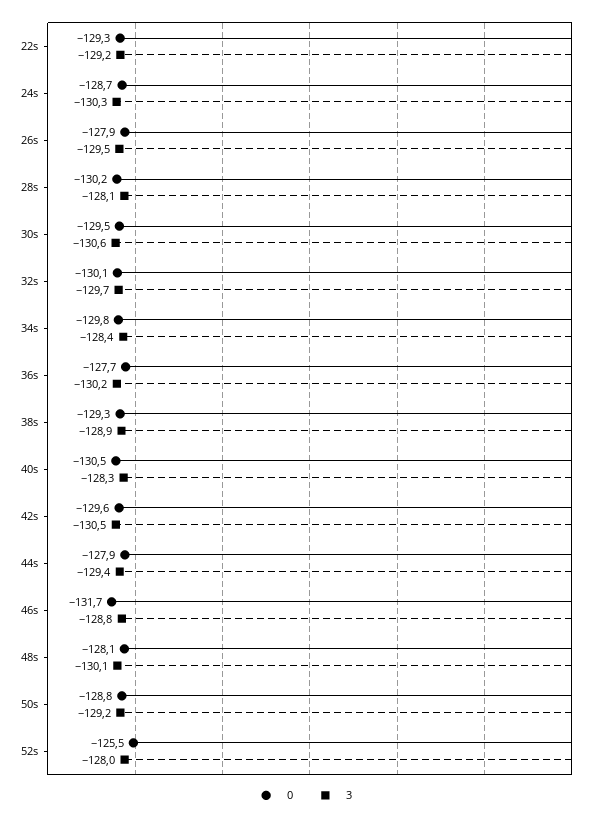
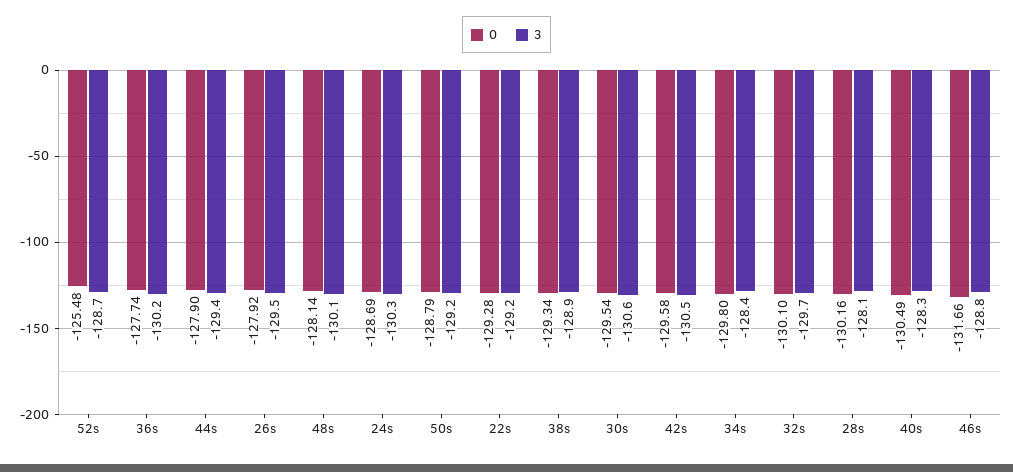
3, 52s: -128 -> -128.7

